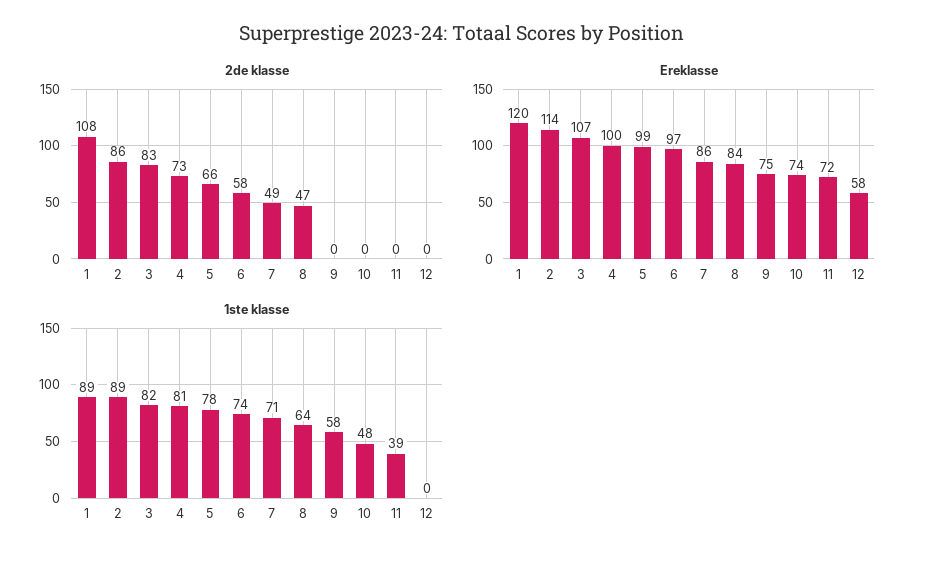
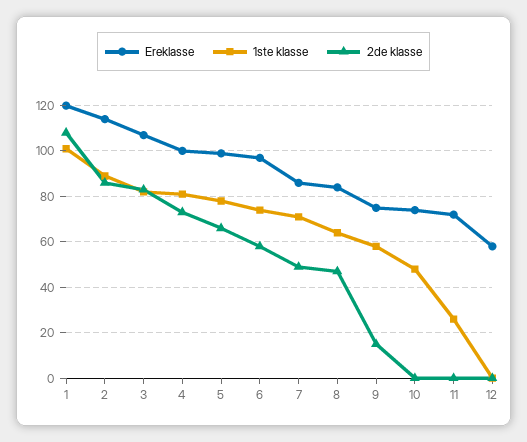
2de klasse, 9: 0 -> 15
1ste klasse, 1: 89 -> 100
1ste klasse, 11: 39 -> 25

